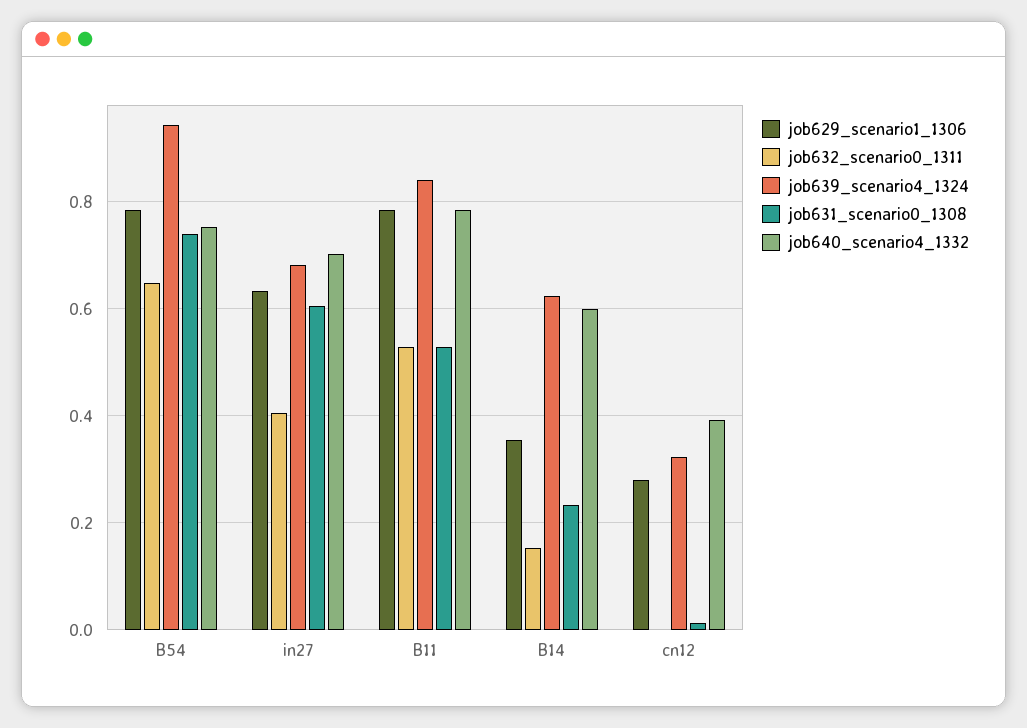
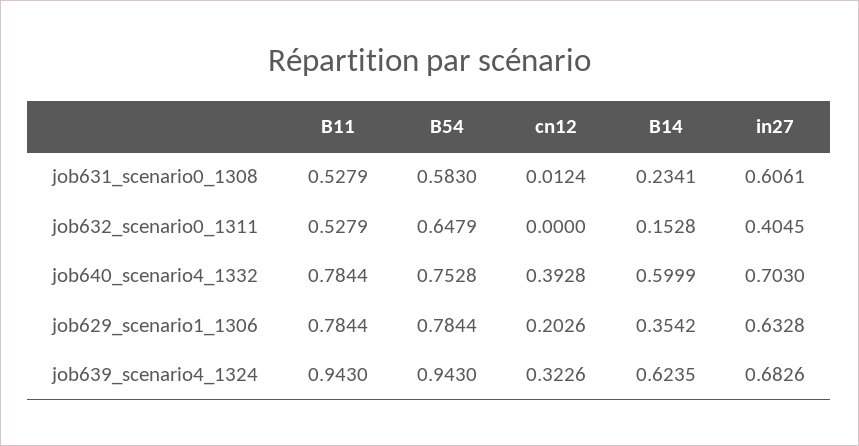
job631_scenario0_1308, B54: 0.74 -> 0.583
job639_scenario4_1324, B11: 0.84 -> 0.943
job629_scenario1_1306, cn12: 0.28 -> 0.2026

